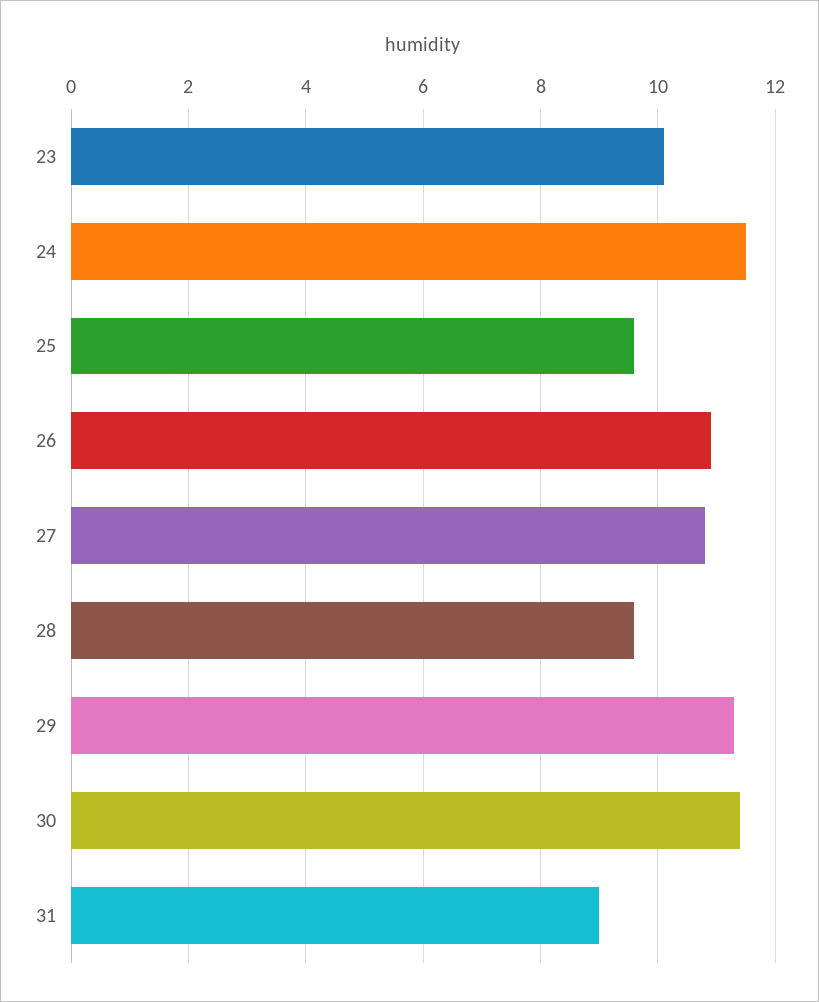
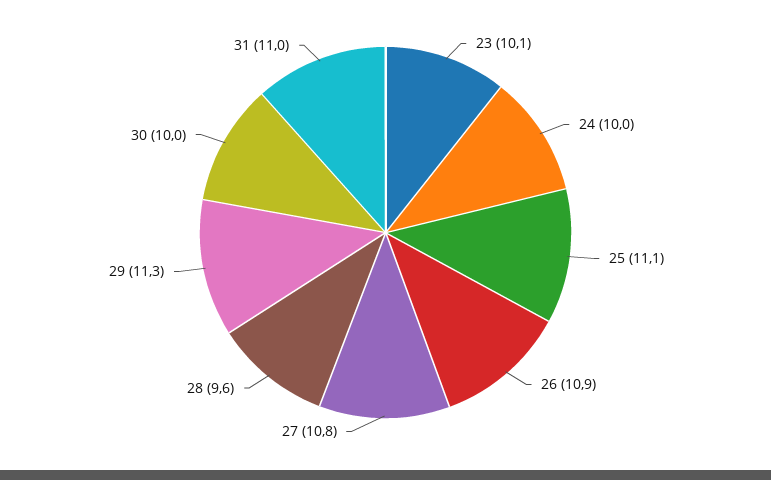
24: 11.5 -> 10
25: 9.5 -> 11.1
30: 11.5 -> 10
31: 9 -> 11

